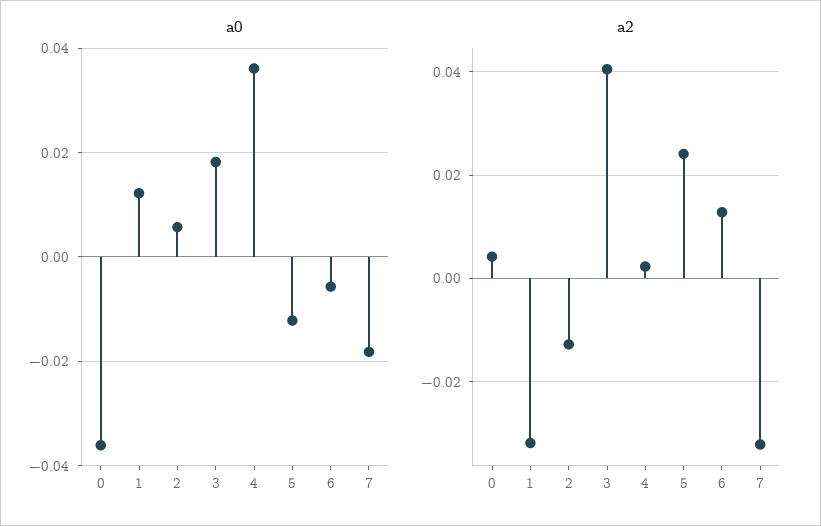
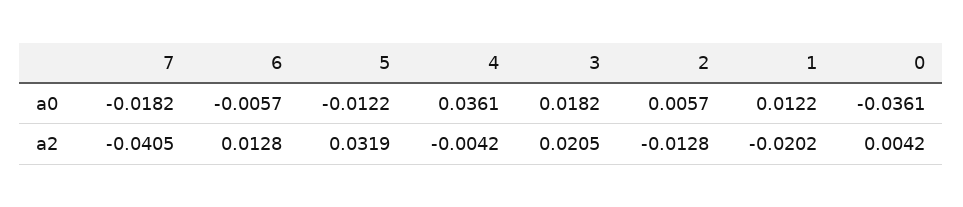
a2, 1: -0.032 -> -0.0202
a2, 3: 0.04 -> 0.0205
a2, 4: 0.002 -> -0.0042
a2, 5: 0.024 -> 0.0319
a2, 7: -0.032 -> -0.0405

